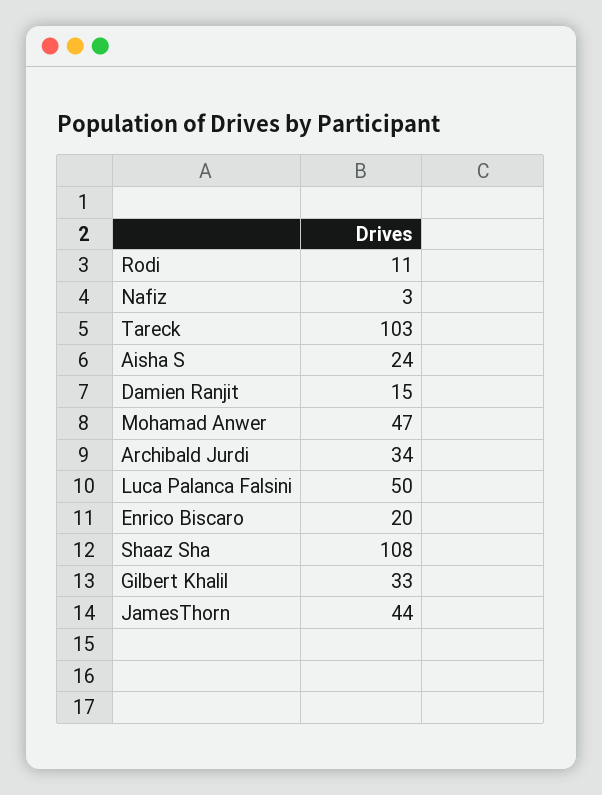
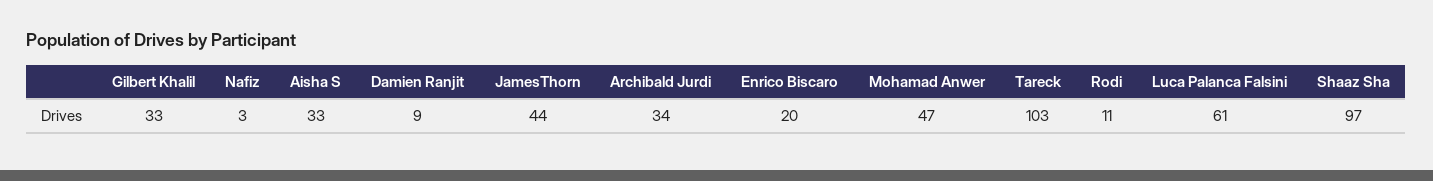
Aisha S: 24 -> 33
Damien Ranjit: 15 -> 9
Luca Palanca Falsini: 50 -> 61
Shaaz Sha: 108 -> 97

